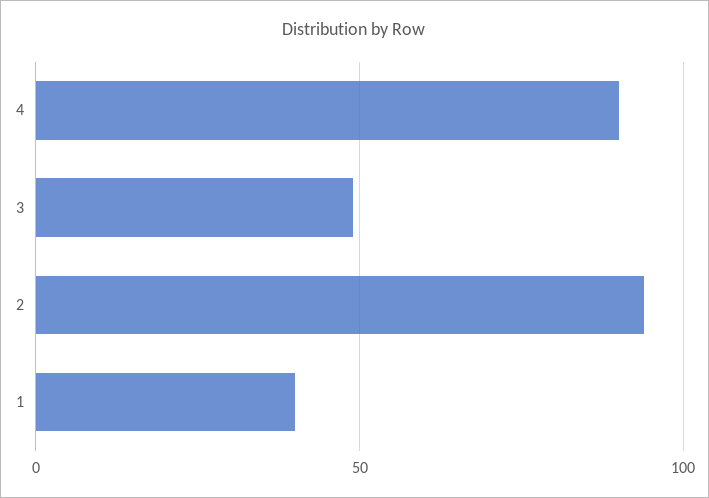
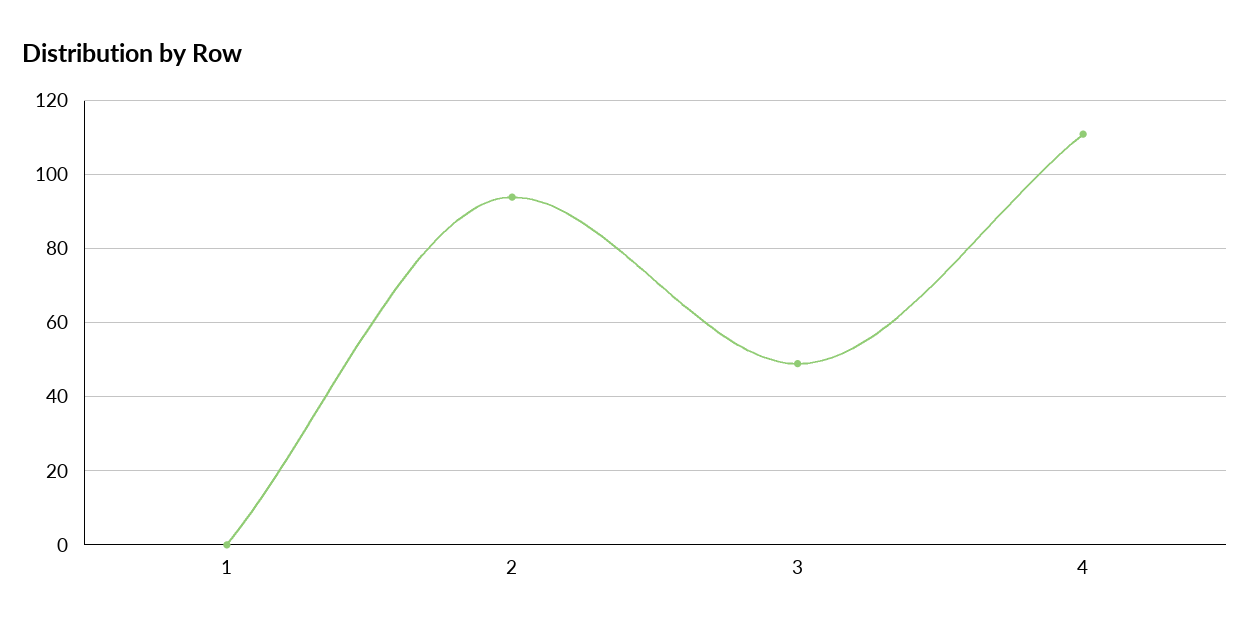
4: 90 -> 110
1: 40 -> 0

